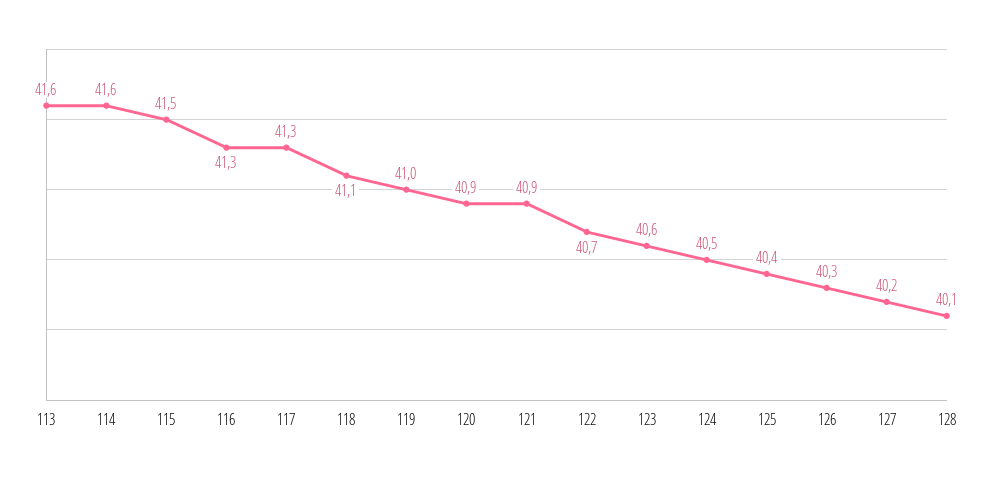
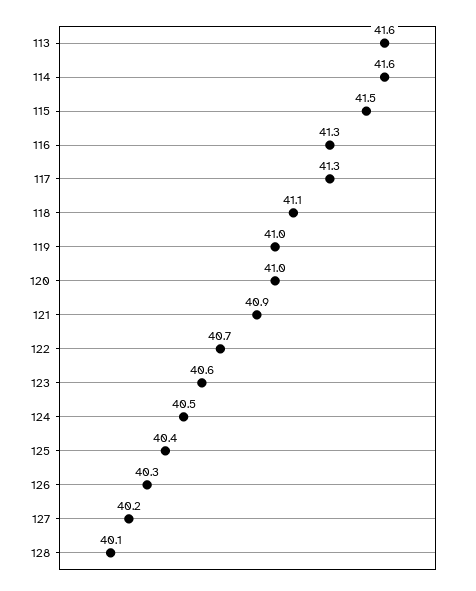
120: 40.9 -> 41

